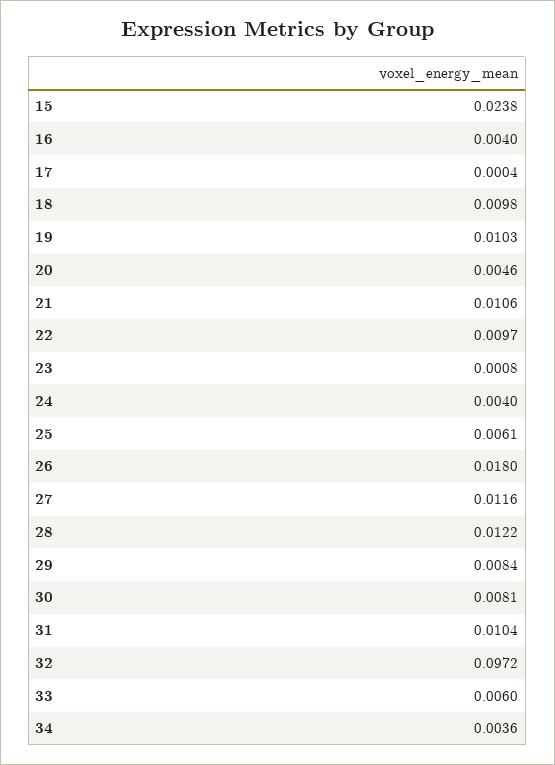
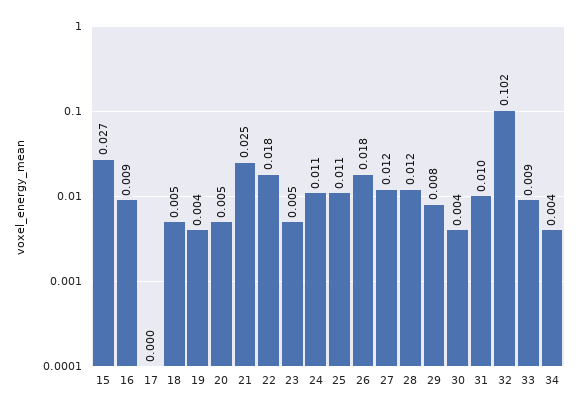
15: 0.0238 -> 0.027
16: 0.004 -> 0.009
18: 0.0098 -> 0.005
19: 0.0103 -> 0.004
21: 0.0106 -> 0.025
22: 0.0097 -> 0.018
23: 0.0008 -> 0.005
24: 0.004 -> 0.011
25: 0.0061 -> 0.011
30: 0.0081 -> 0.004
32: 0.0972 -> 0.102
33: 0.006 -> 0.009

